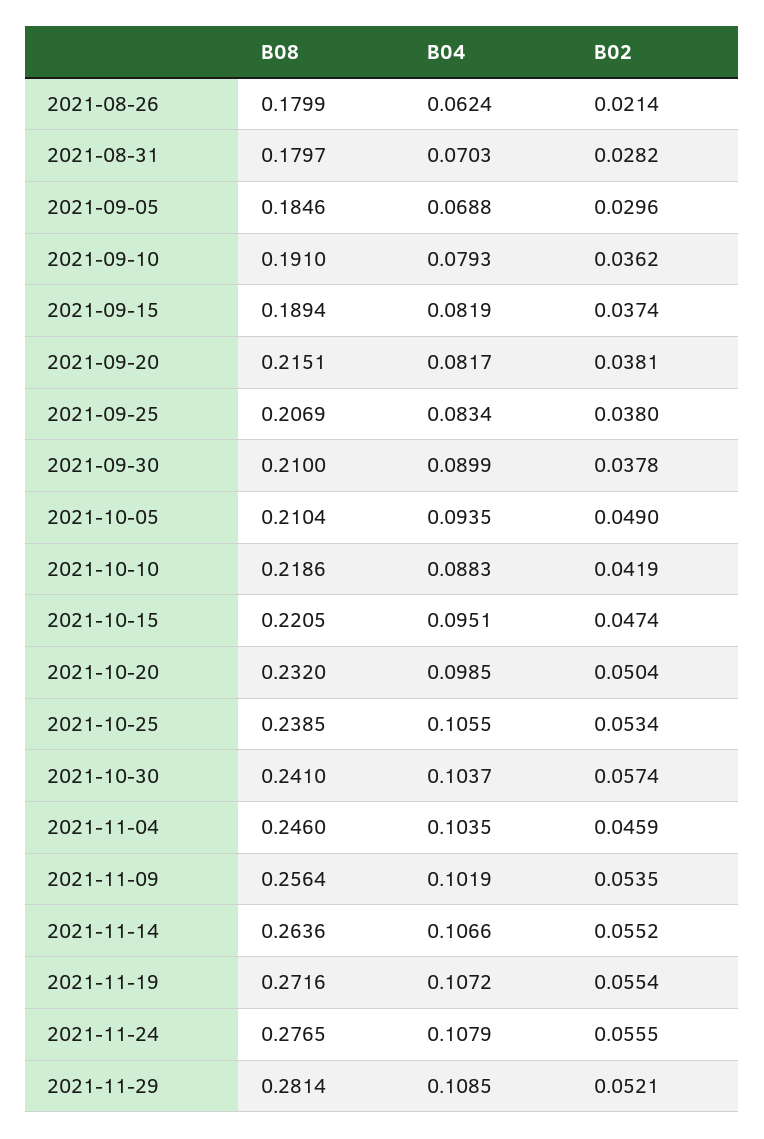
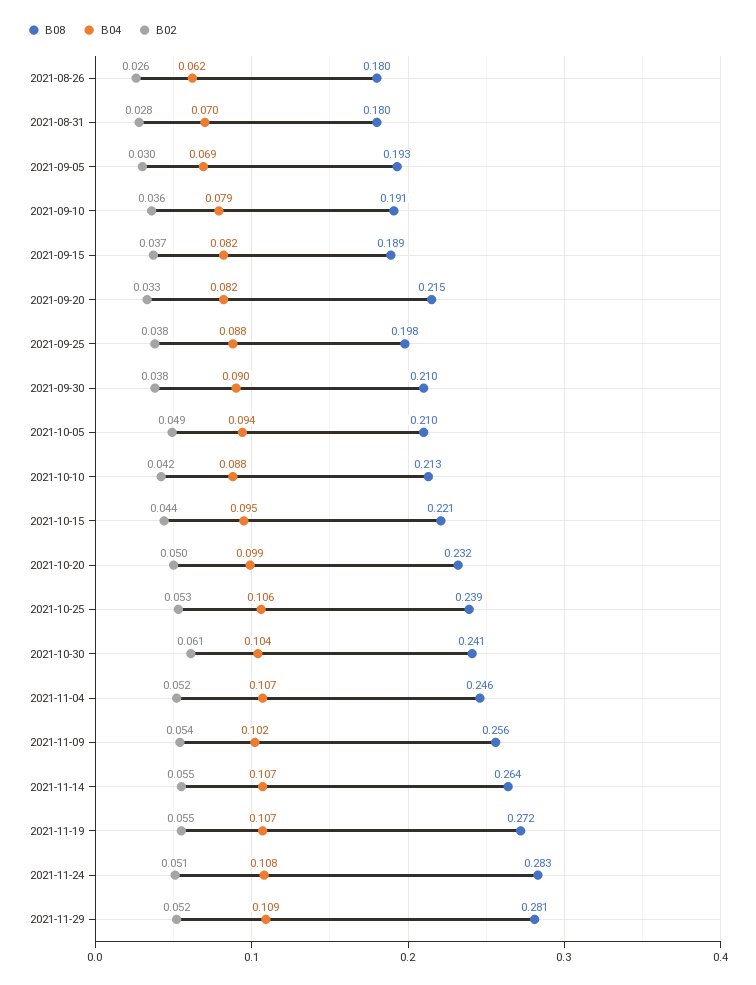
B02, 2021-08-26: 0.0214 -> 0.026
B08, 2021-09-05: 0.1846 -> 0.193
B02, 2021-09-20: 0.0381 -> 0.033
B08, 2021-09-25: 0.2069 -> 0.198
B04, 2021-09-25: 0.0834 -> 0.088
B08, 2021-10-10: 0.2186 -> 0.213
B02, 2021-10-15: 0.0474 -> 0.044
B02, 2021-10-30: 0.0574 -> 0.061
B04, 2021-11-04: 0.1035 -> 0.107
B02, 2021-11-04: 0.0459 -> 0.052
B08, 2021-11-24: 0.2765 -> 0.283
B02, 2021-11-24: 0.0555 -> 0.051

